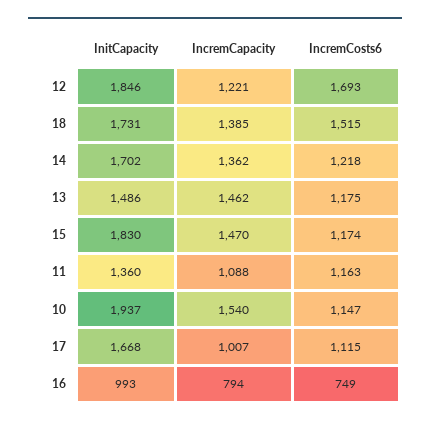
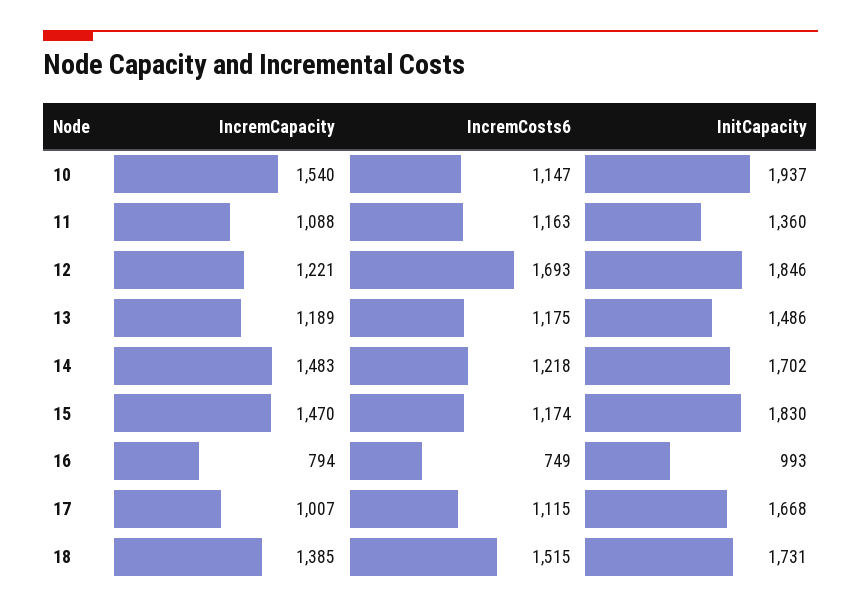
IncremCapacity, 14: 1362 -> 1483
IncremCapacity, 13: 1462 -> 1189

